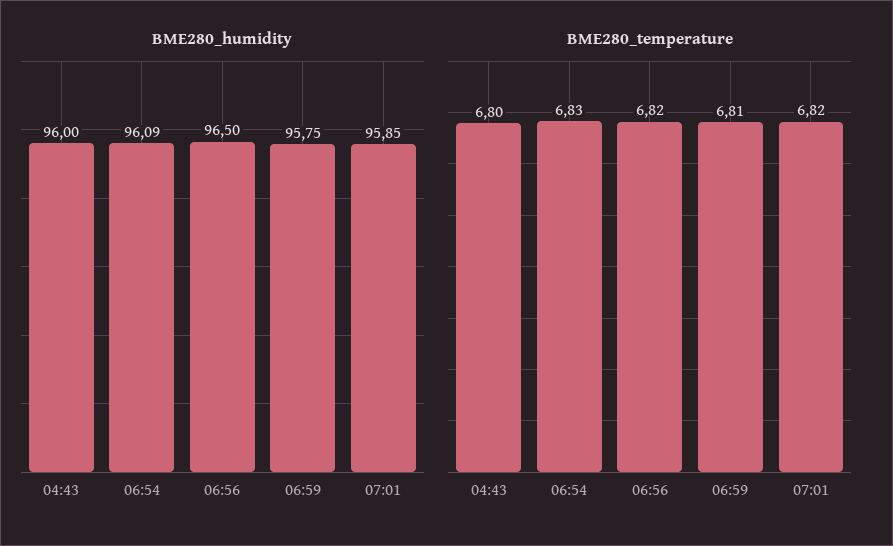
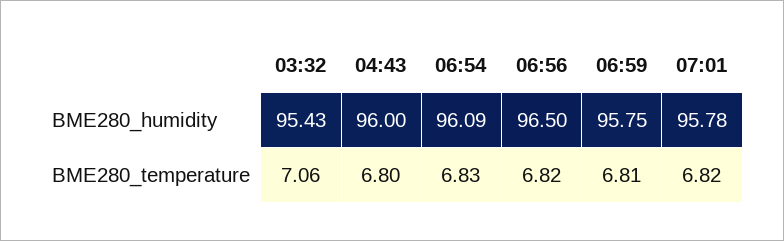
BME280_humidity, 07:01: 95.85 -> 95.78
BME280_humidity, 03:32: none -> 95.43
BME280_temperature, 03:32: none -> 7.06

